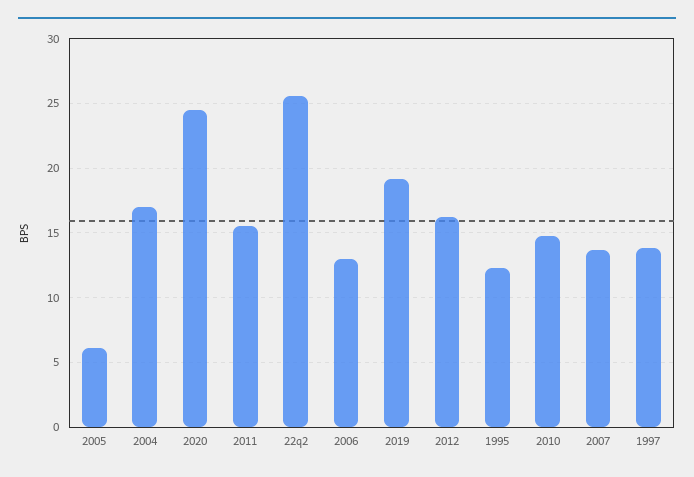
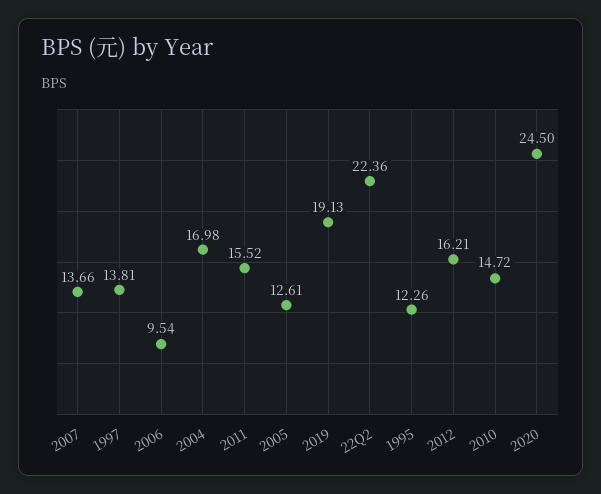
2005: 6 -> 12.61
22q2: 25.5 -> 22.36
2006: 13 -> 9.54

